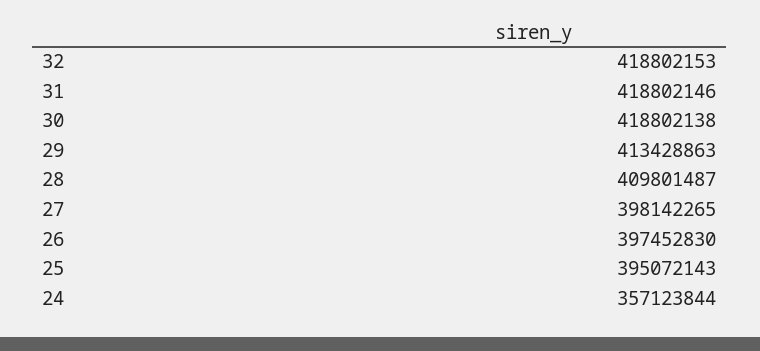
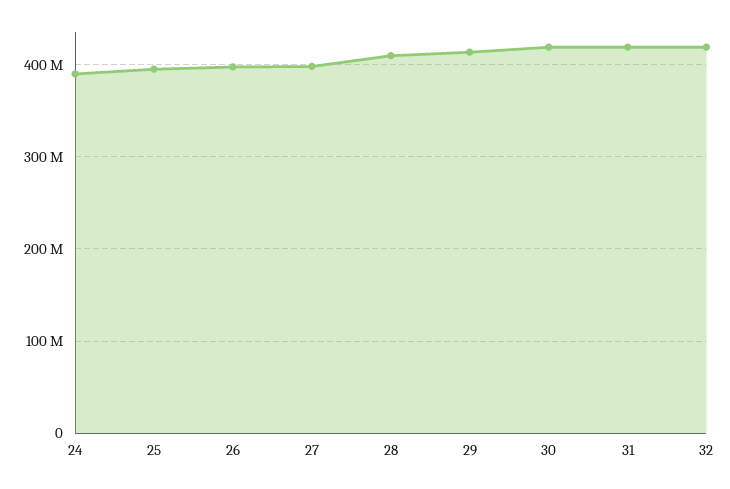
24: 357123844 -> 390000000

